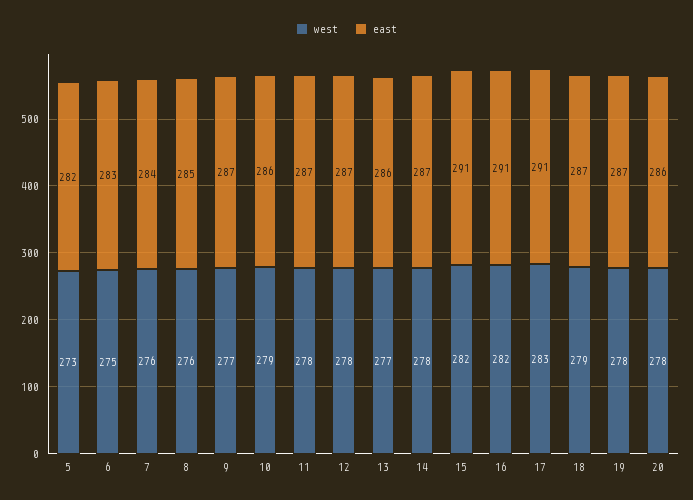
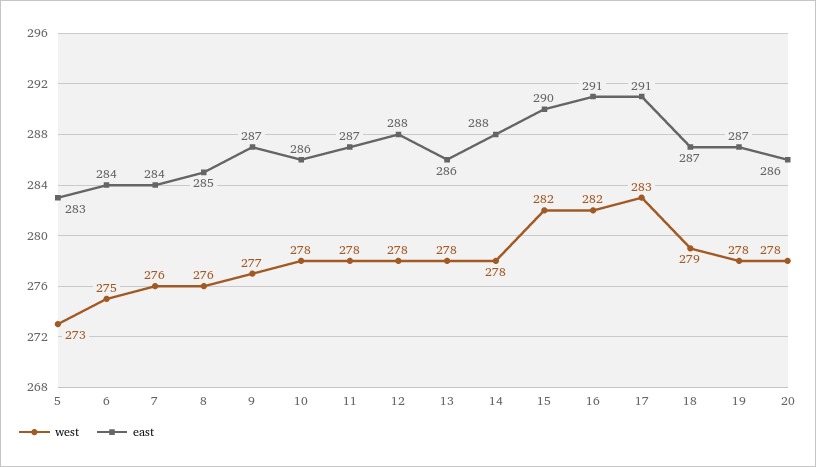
east, 5: 282 -> 283
east, 6: 283 -> 284
west, 10: 279 -> 278
east, 12: 287 -> 288
west, 13: 277 -> 278
east, 14: 287 -> 288
east, 15: 291 -> 290

